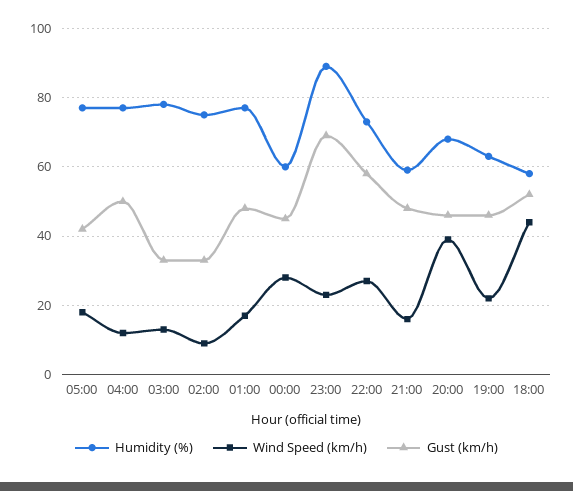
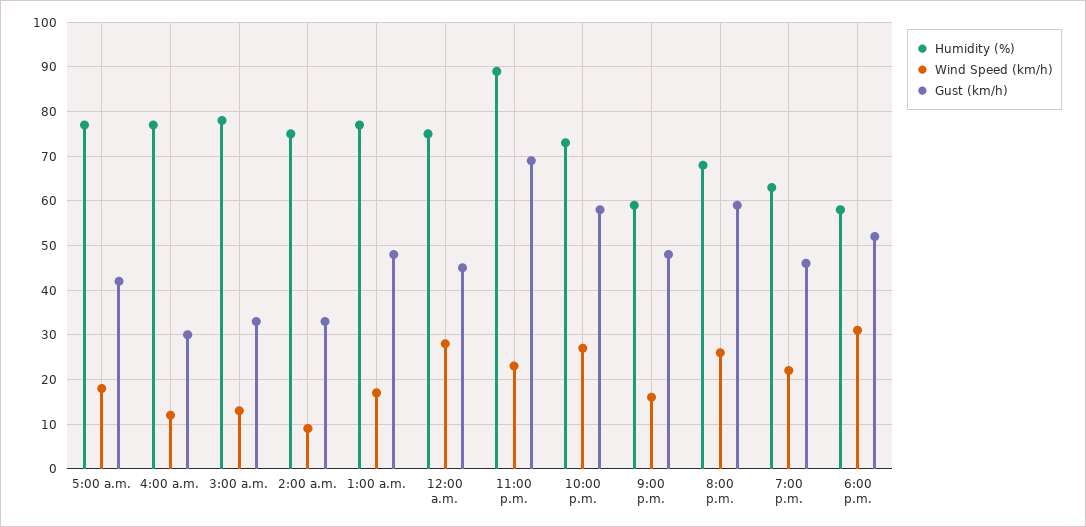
Gust (km/h), 04:00: 50 -> 30
Humidity (%), 00:00: 60 -> 75
Wind Speed (km/h), 20:00: 40 -> 25
Gust (km/h), 20:00: 45 -> 60
Wind Speed (km/h), 18:00: 45 -> 30

